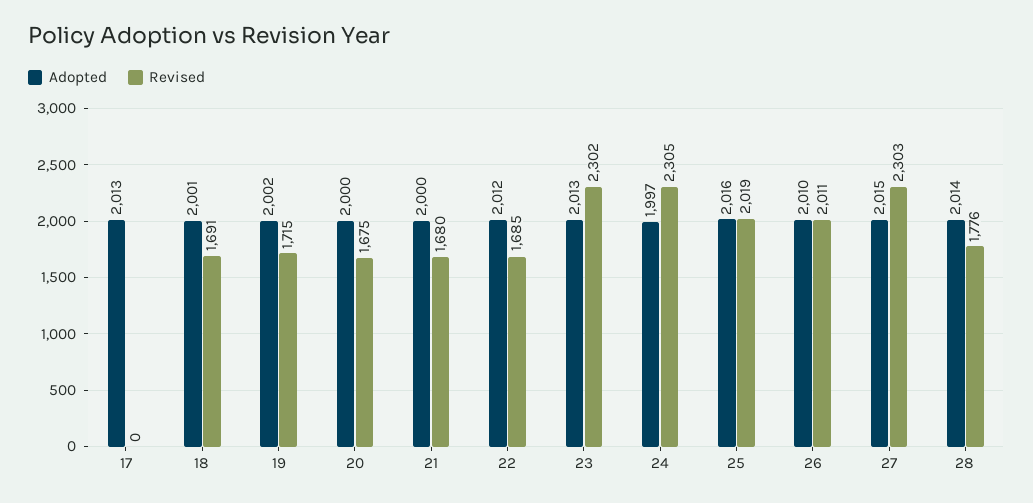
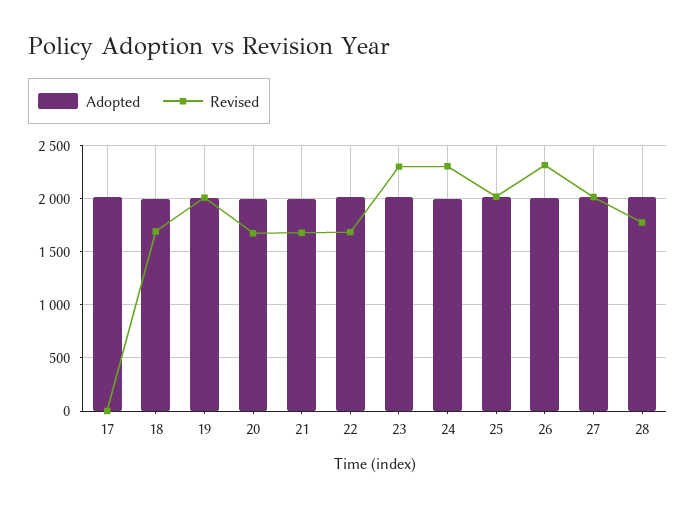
Revised, 19: 1715 -> 2000
Revised, 26: 2011 -> 2300
Revised, 27: 2303 -> 2000

